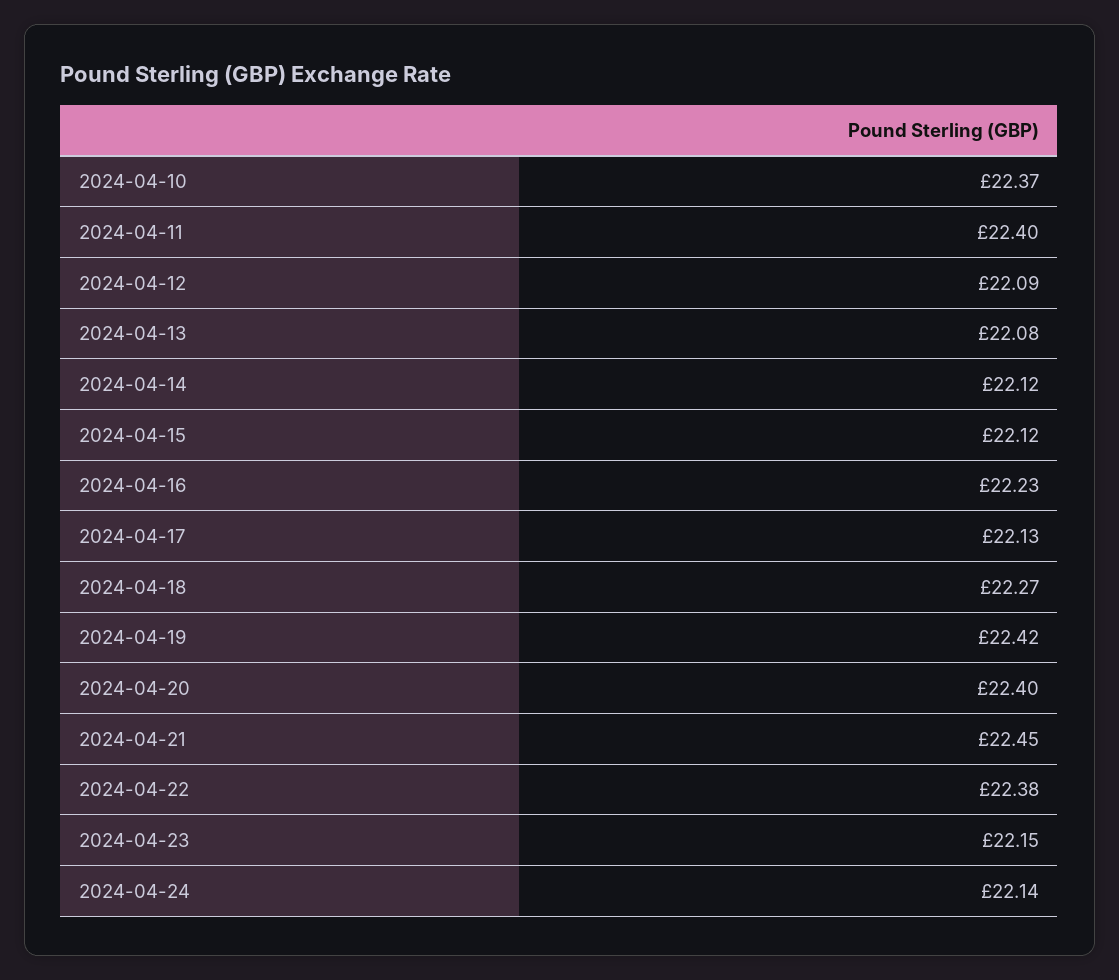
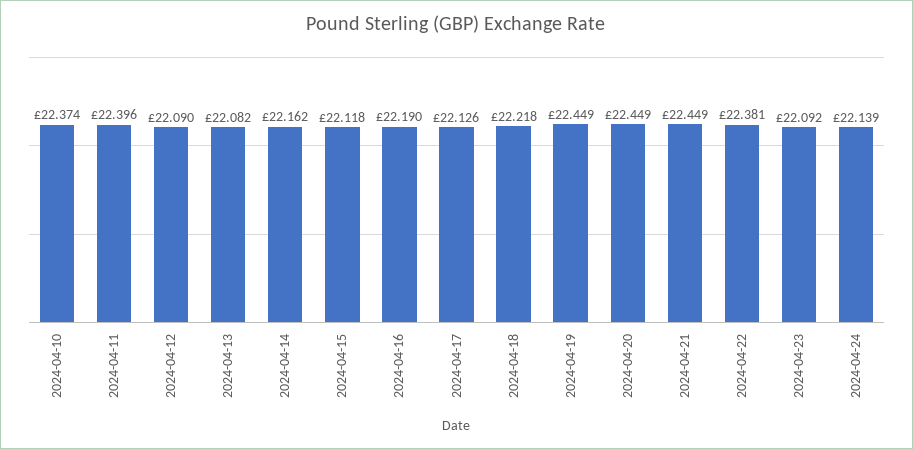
2024-04-14: 22.12 -> 22.162
2024-04-16: 22.23 -> 22.19
2024-04-18: 22.27 -> 22.218
2024-04-19: 22.42 -> 22.449
2024-04-20: 22.4 -> 22.449
2024-04-23: 22.15 -> 22.092

